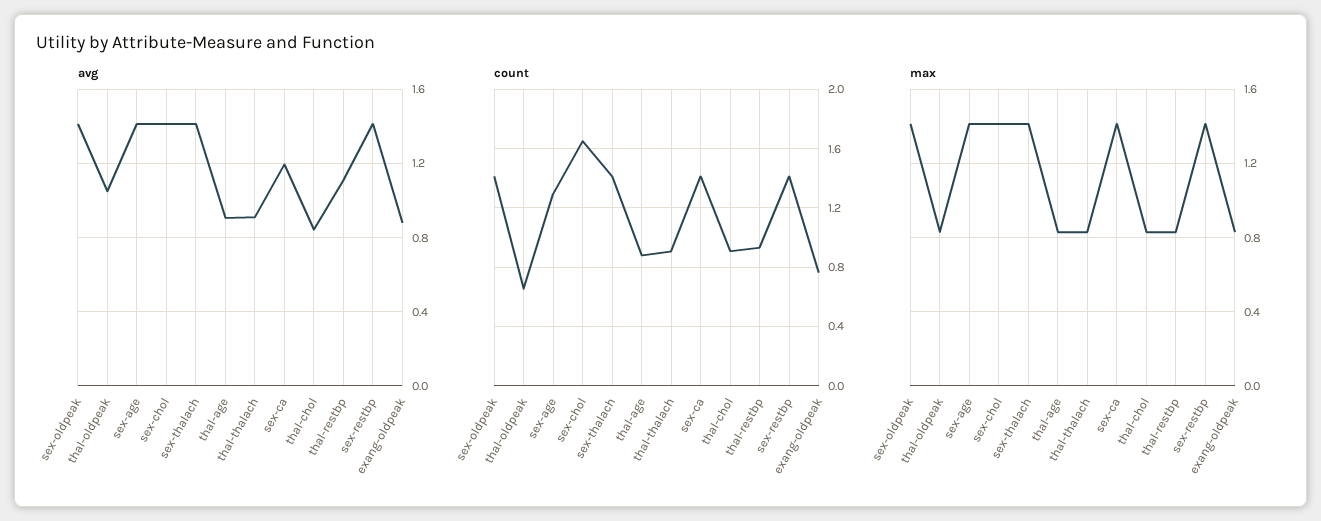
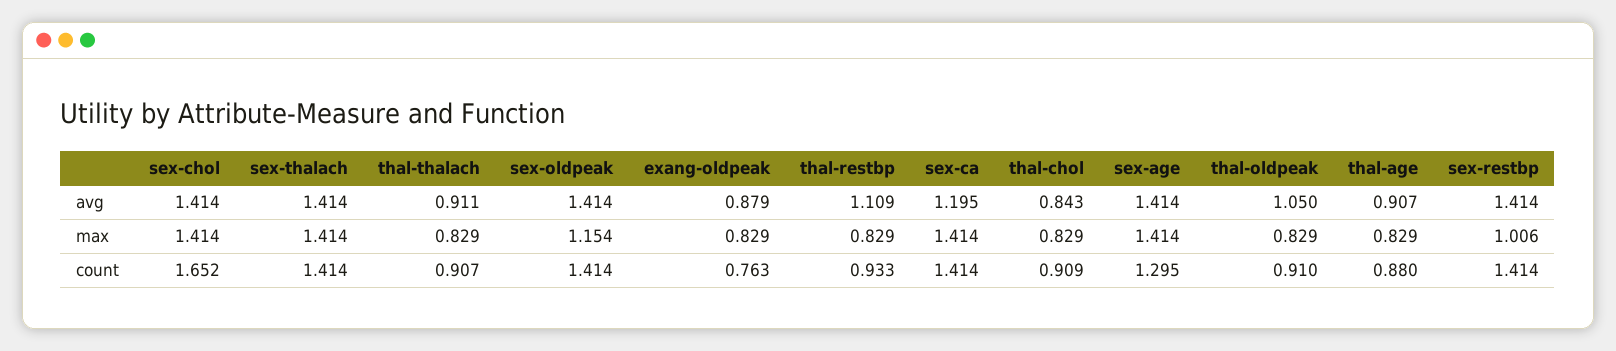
count, thal-oldpeak: 0.65 -> 0.91
max, sex-oldpeak: 1.4 -> 1.154
max, sex-restbp: 1.4 -> 1.006

